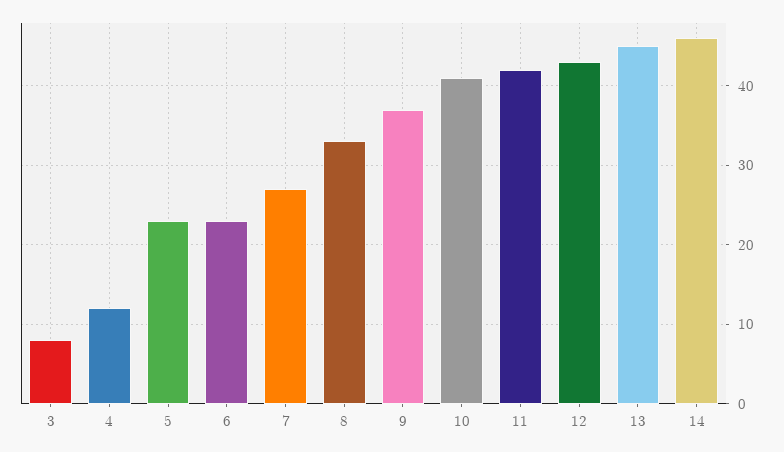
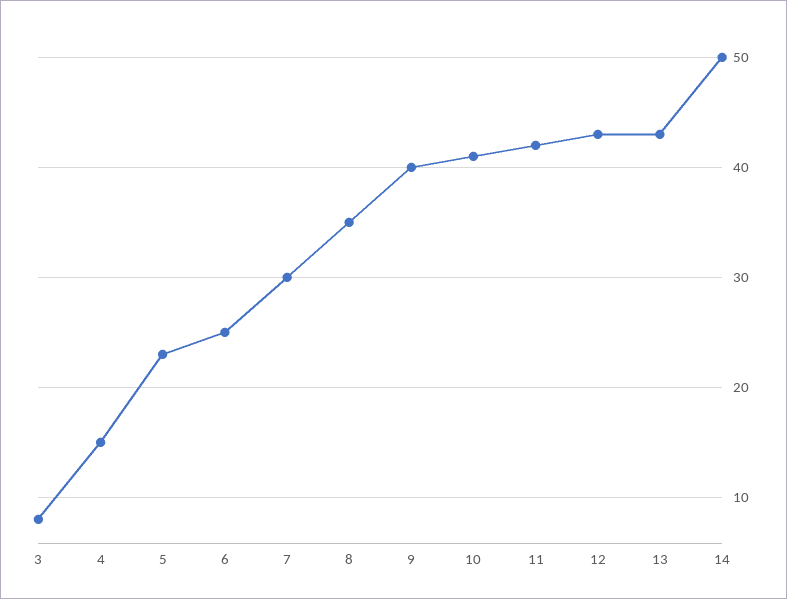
4: 12 -> 15
6: 23 -> 25
7: 27 -> 30
8: 33 -> 35
9: 37 -> 40
13: 45 -> 43
14: 46 -> 50

